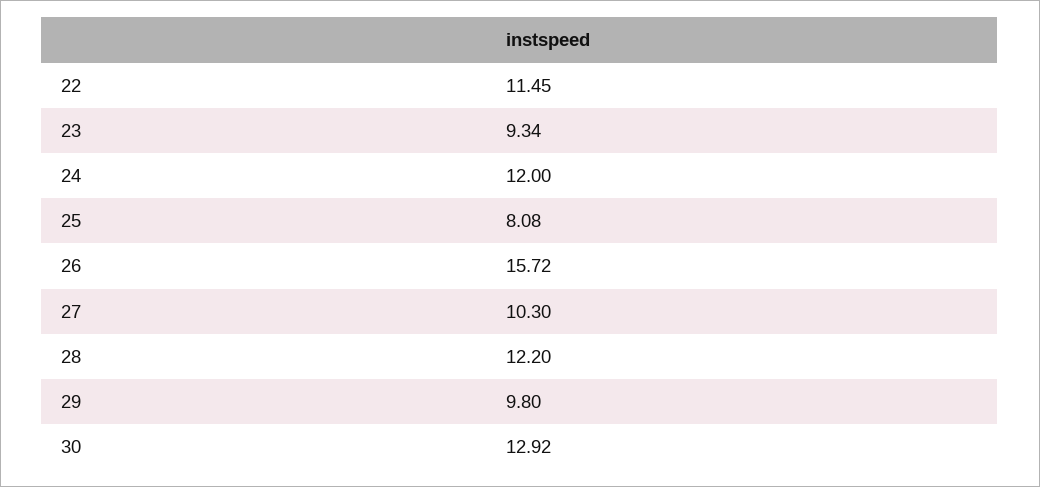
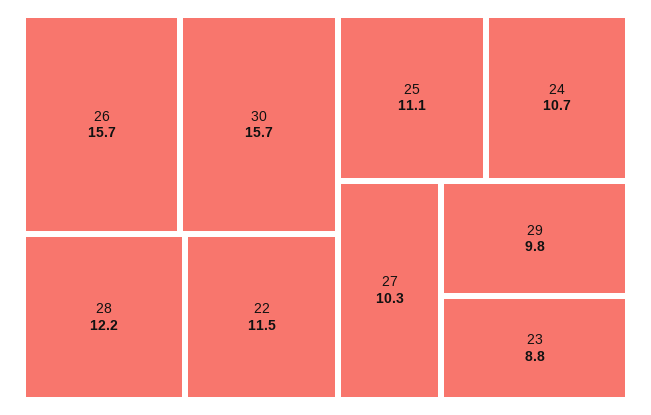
23: 9.34 -> 8.8
24: 12 -> 10.7
25: 8.08 -> 11.1
30: 12.92 -> 15.7

